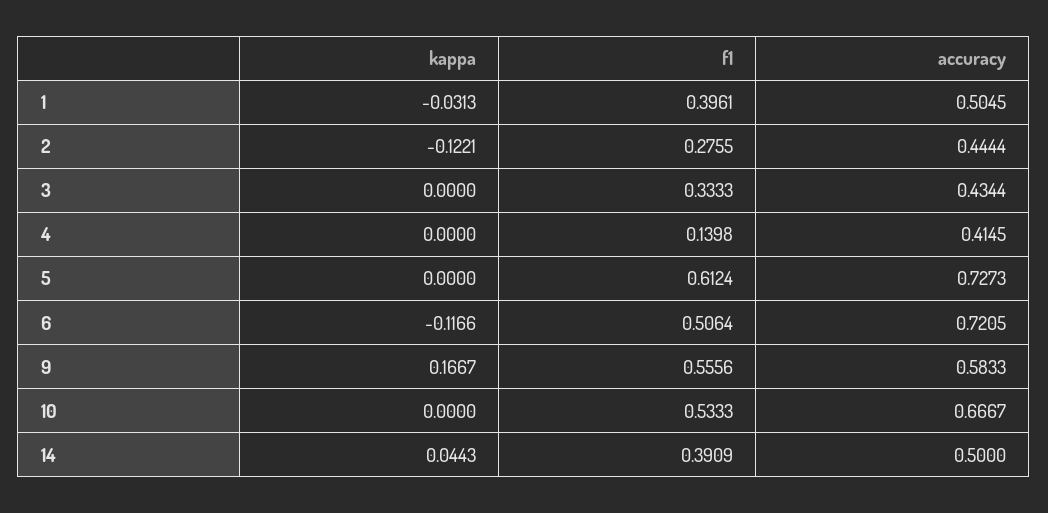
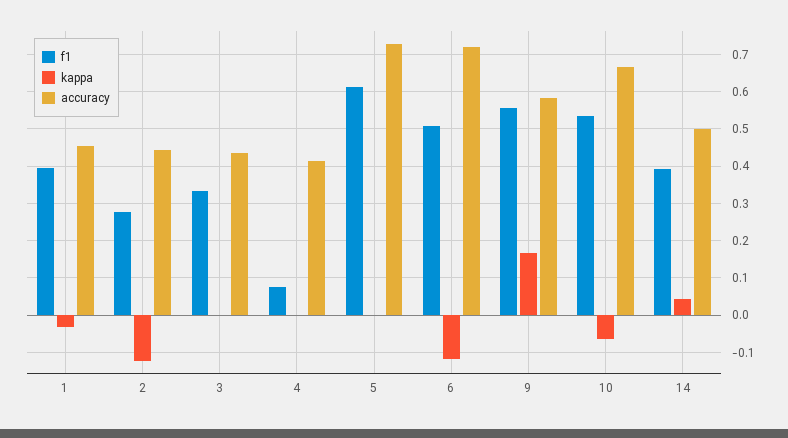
accuracy, 1: 0.5045 -> 0.46
f1, 4: 0.1398 -> 0.08
kappa, 10: 0 -> -0.06

